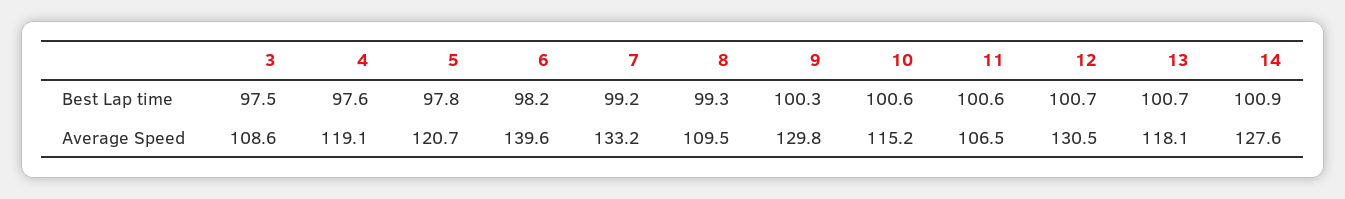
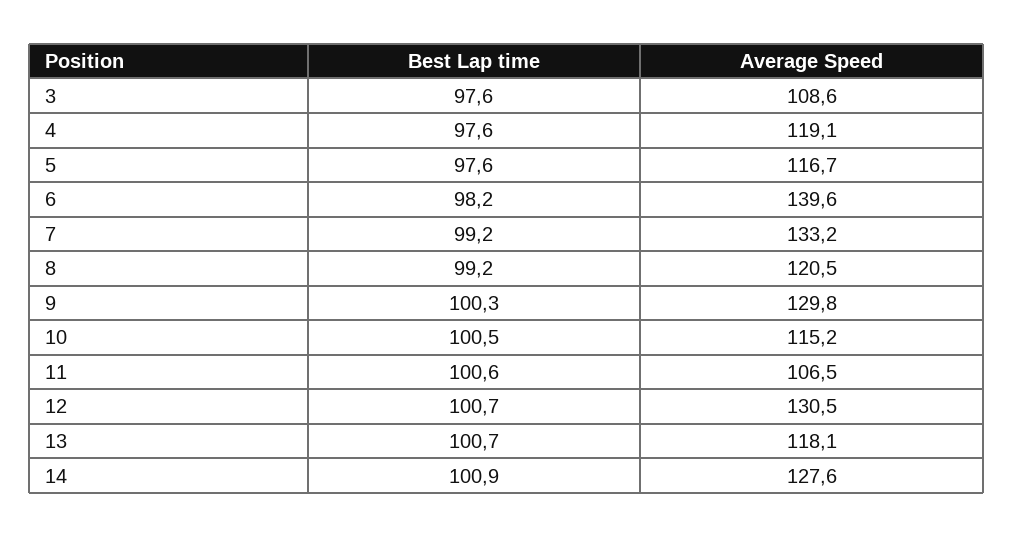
3, Best Lap time: 97.5 -> 97.6
5, Best Lap time: 97.8 -> 97.6
8, Best Lap time: 99.3 -> 99.2
10, Best Lap time: 100.6 -> 100.5
5, Average Speed: 120.7 -> 116.7
8, Average Speed: 109.5 -> 120.5

